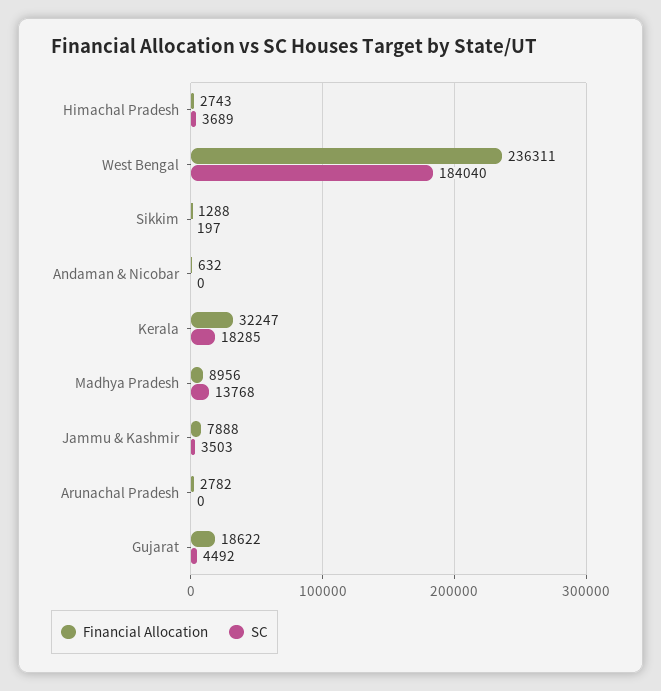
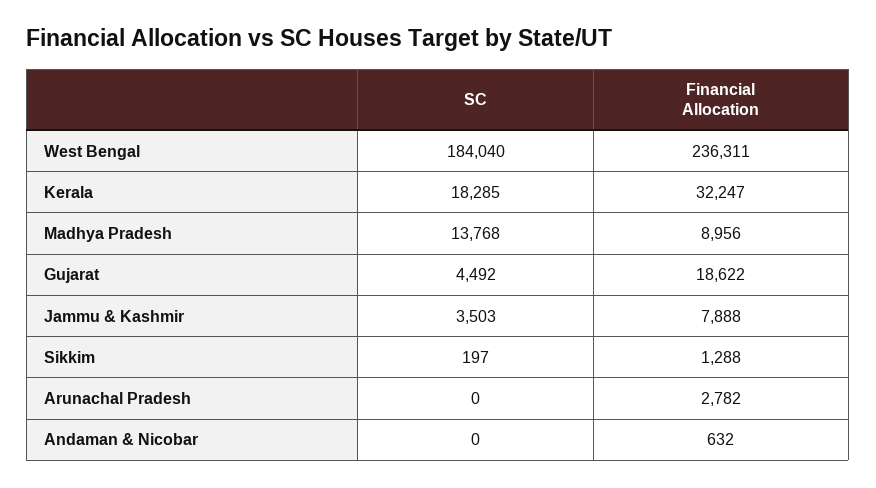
Financial Allocation, Himachal Pradesh: 2743 -> none
SC, Himachal Pradesh: 3689 -> none

